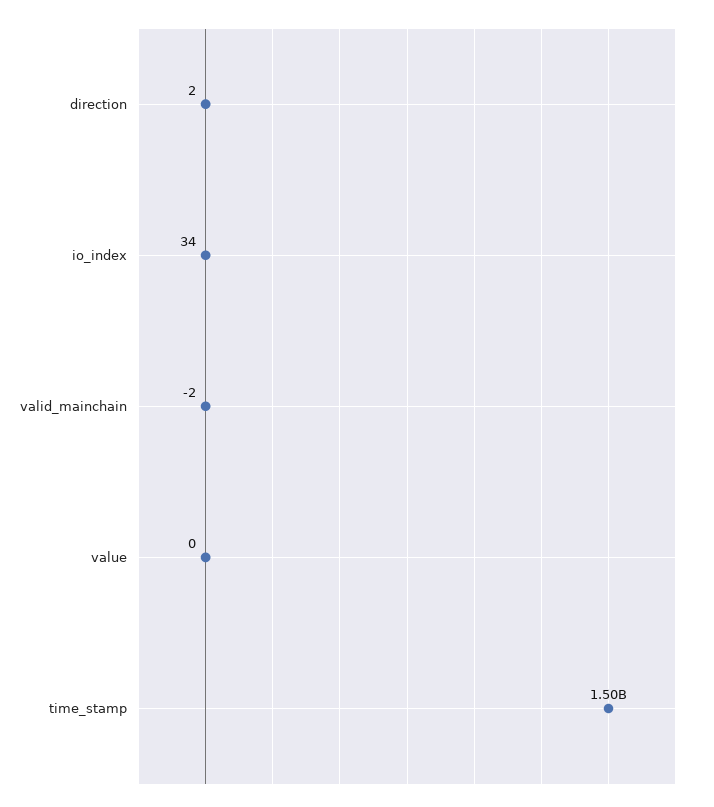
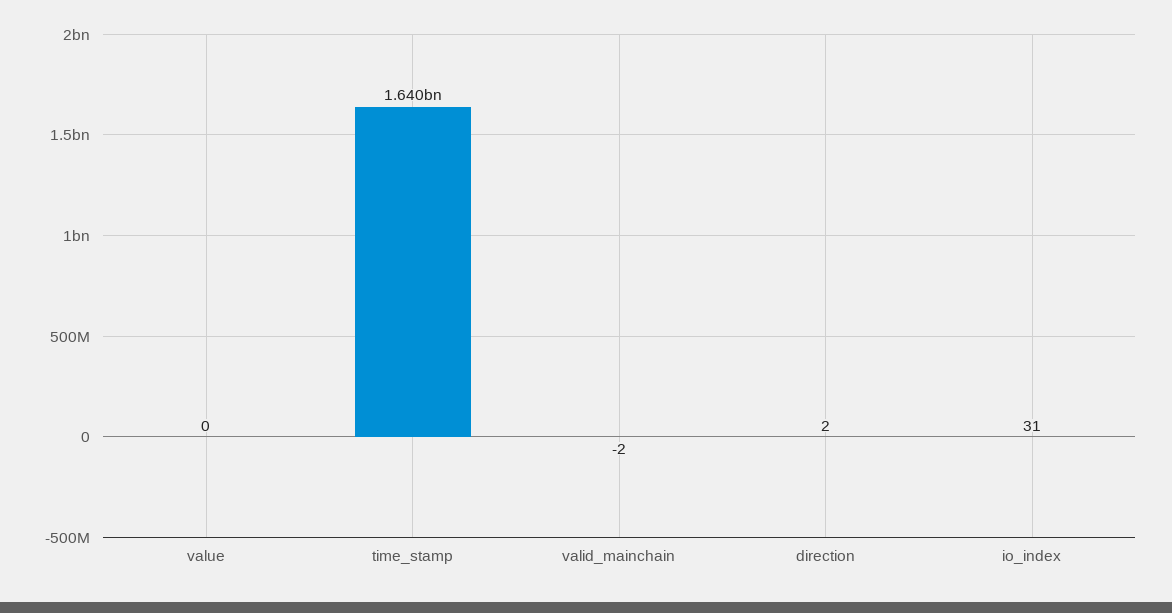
io_index: 34 -> 31
time_stamp: 1500000000 -> 1640000000

